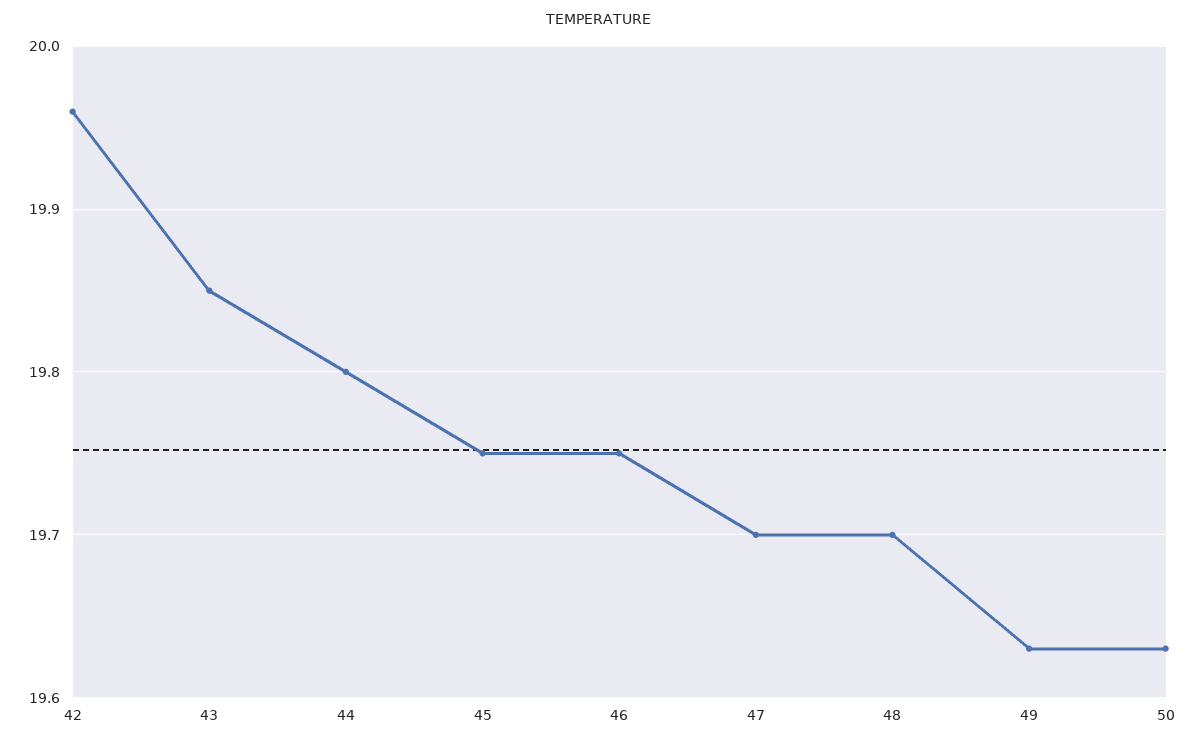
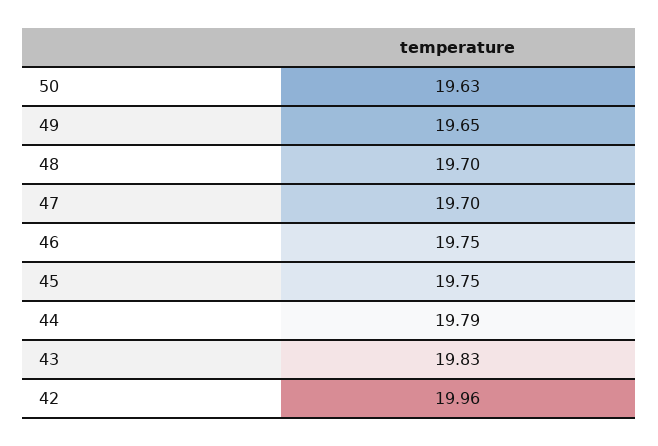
43: 19.85 -> 19.83
44: 19.8 -> 19.79
49: 19.63 -> 19.65

